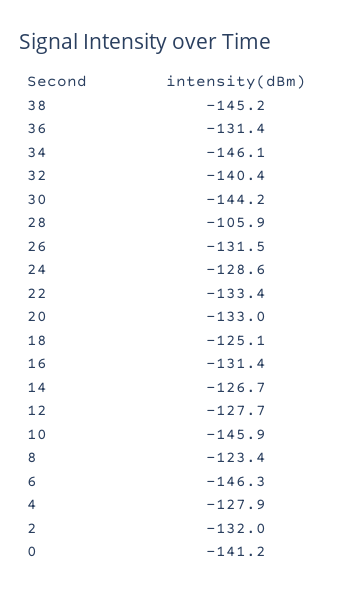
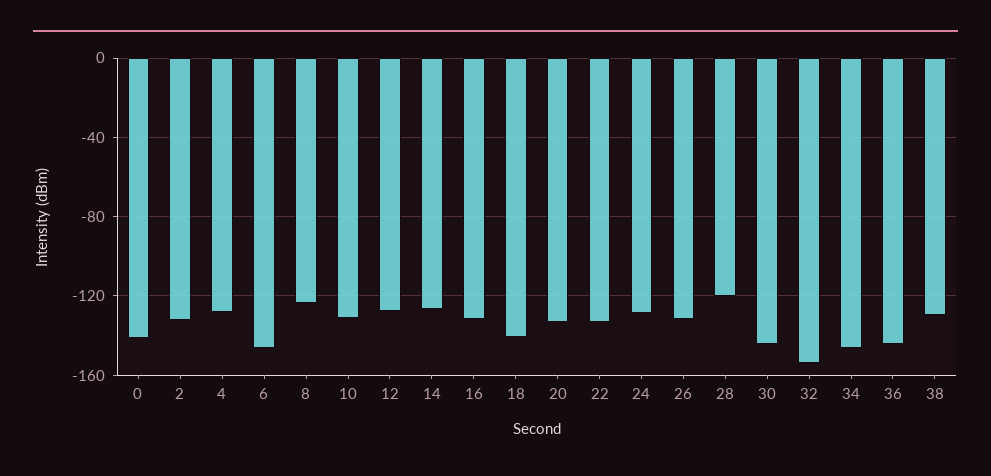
38: -145.2 -> -130
36: -131.4 -> -145
32: -140.4 -> -155
28: -105.9 -> -120
18: -125.1 -> -140
10: -145.9 -> -130

